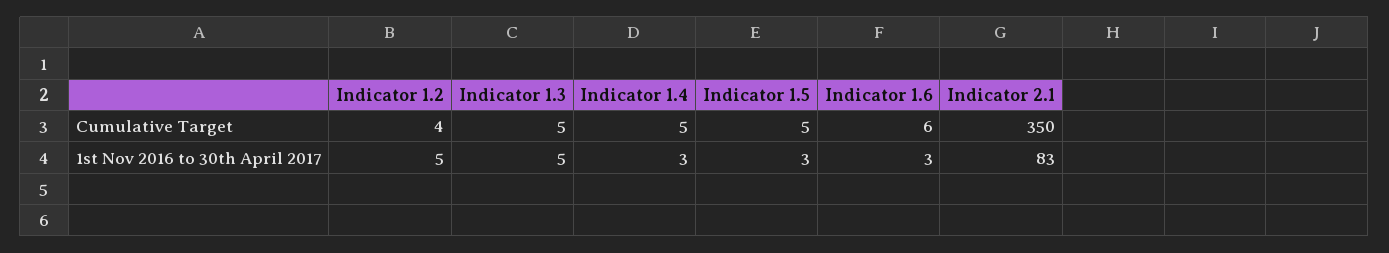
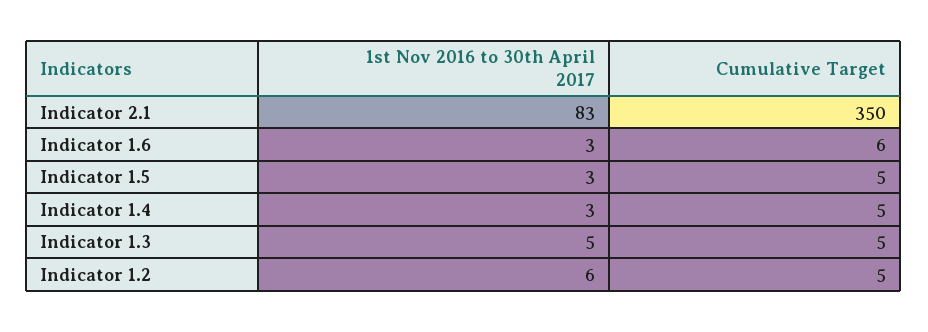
Indicator 1.2, Cumulative Target: 4 -> 5
Indicator 1.2, 1st Nov 2016 to 30th April 2017: 5 -> 6

